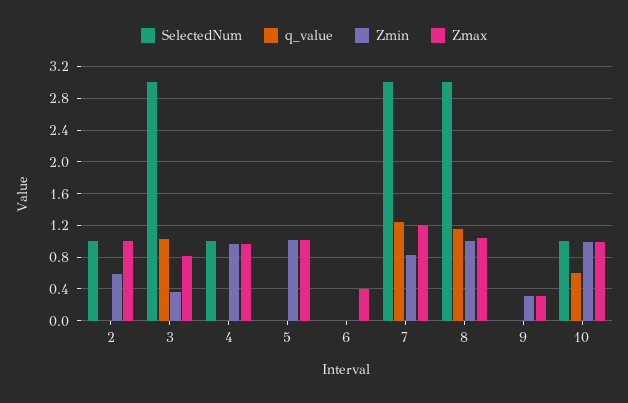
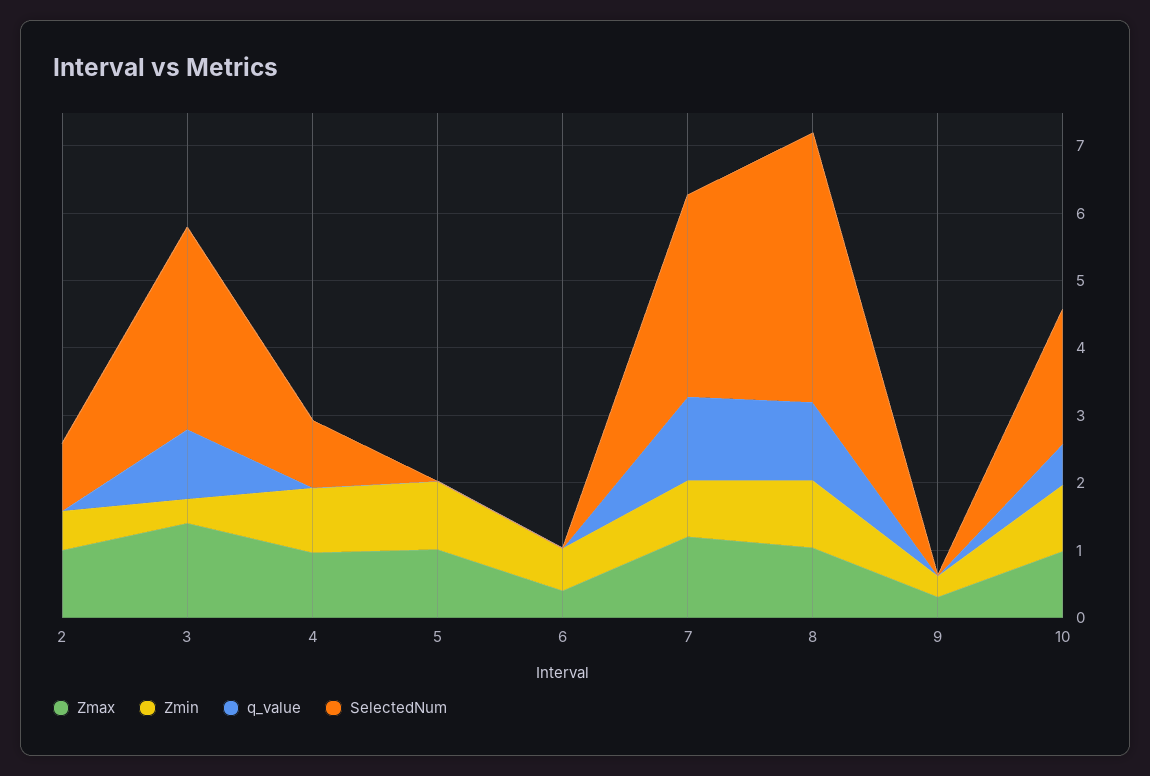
Zmax, 3: 0.8 -> 1.4
Zmin, 6: 0 -> 0.6
SelectedNum, 8: 3 -> 4
SelectedNum, 10: 1 -> 2

